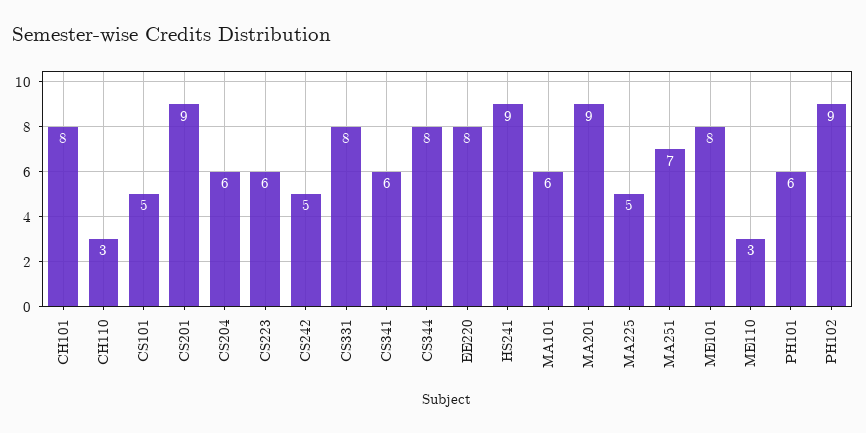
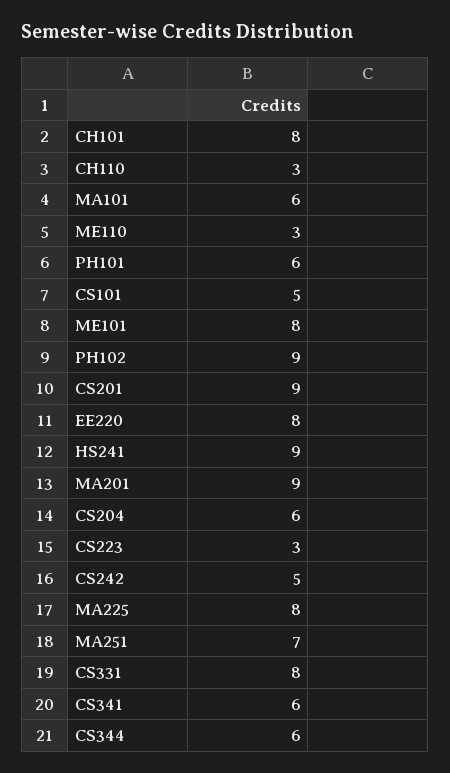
CS223: 6 -> 3
CS344: 8 -> 6
MA225: 5 -> 8

